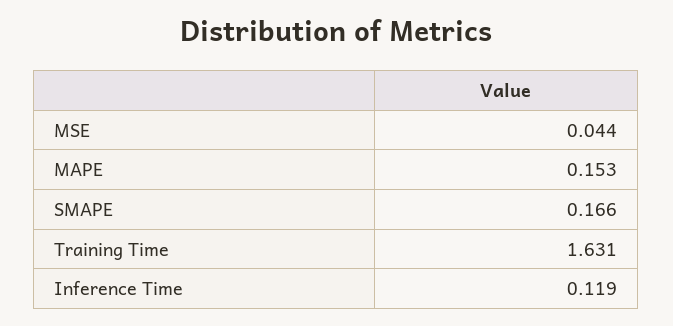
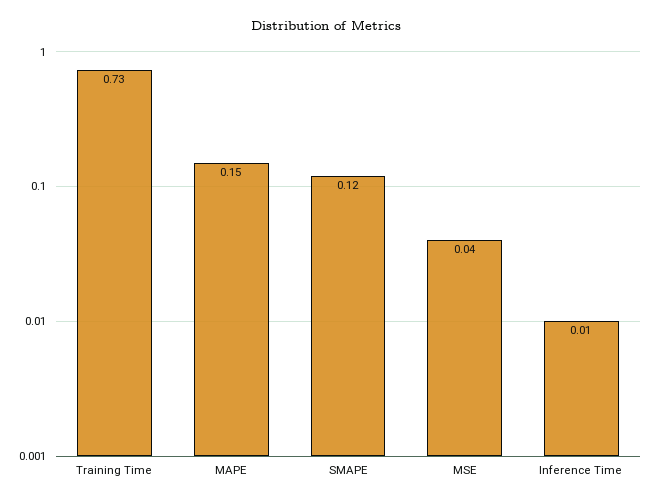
SMAPE: 0.166 -> 0.12
Training Time: 1.631 -> 0.73
Inference Time: 0.119 -> 0.01

